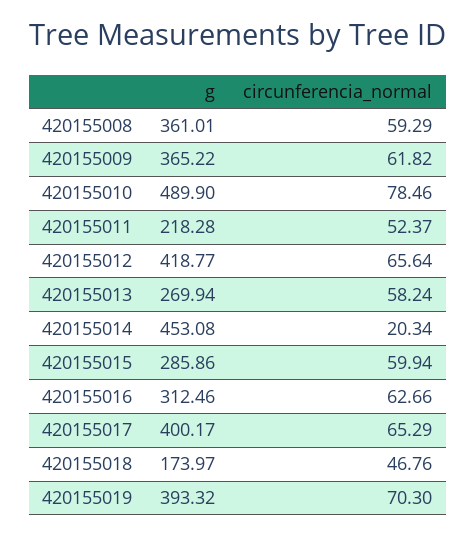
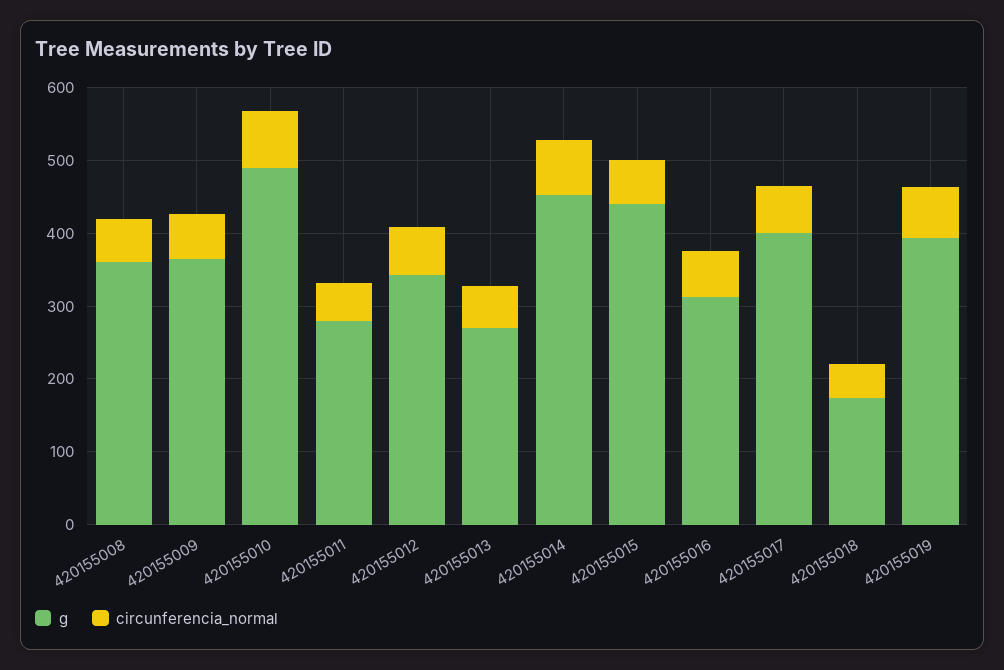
g, 420155011: 218.28 -> 280
g, 420155012: 418.77 -> 340
circunferencia_normal, 420155014: 20.34 -> 80
g, 420155015: 285.86 -> 440

